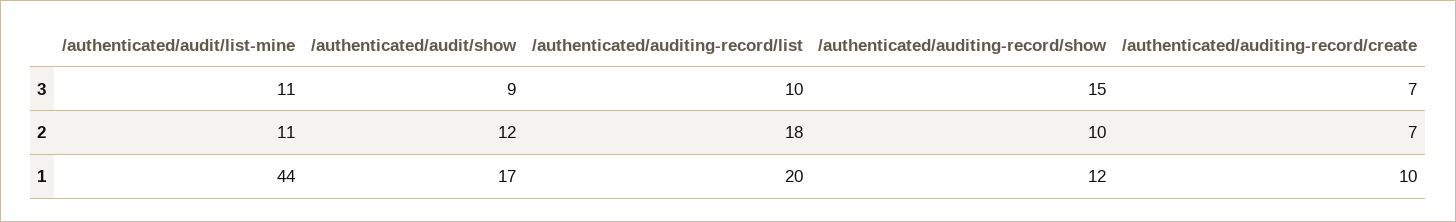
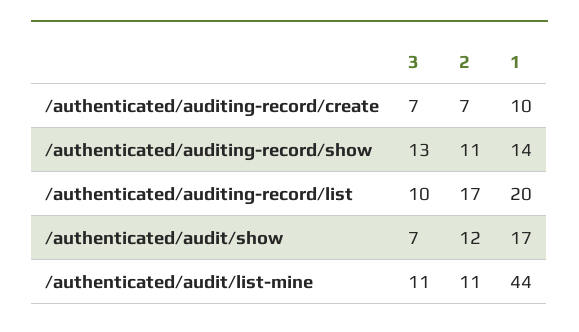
/authenticated/audit/show, 3: 9 -> 7
/authenticated/auditing-record/show, 3: 15 -> 13
/authenticated/auditing-record/list, 2: 18 -> 17
/authenticated/auditing-record/show, 2: 10 -> 11
/authenticated/auditing-record/show, 1: 12 -> 14

